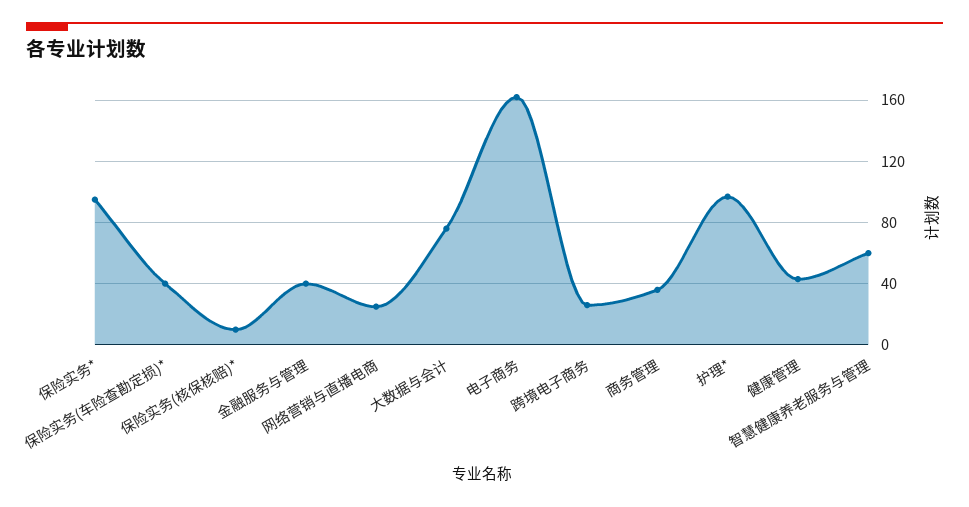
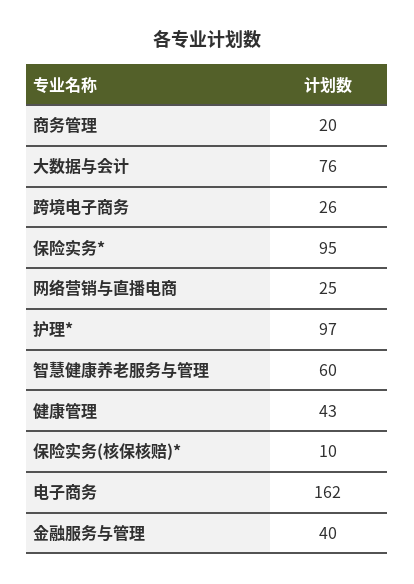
保险实务(车险查勘定损)*: 40 -> none
商务管理: 35 -> 20

